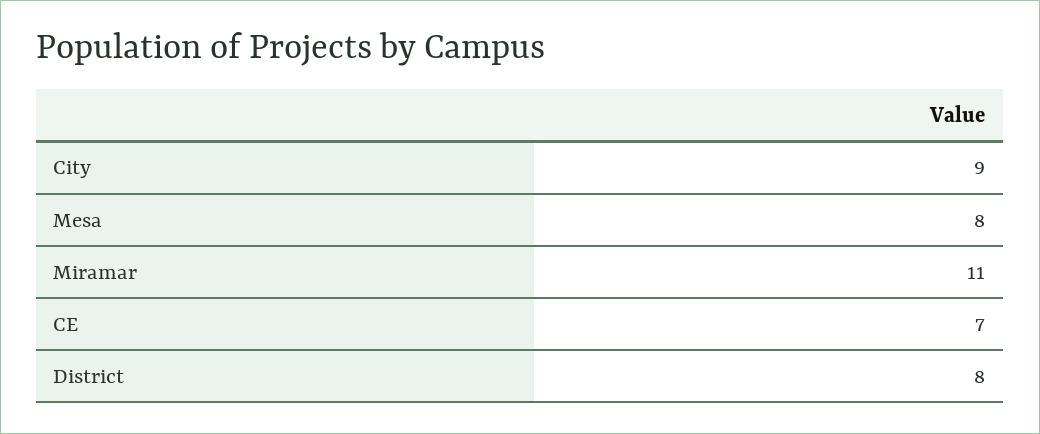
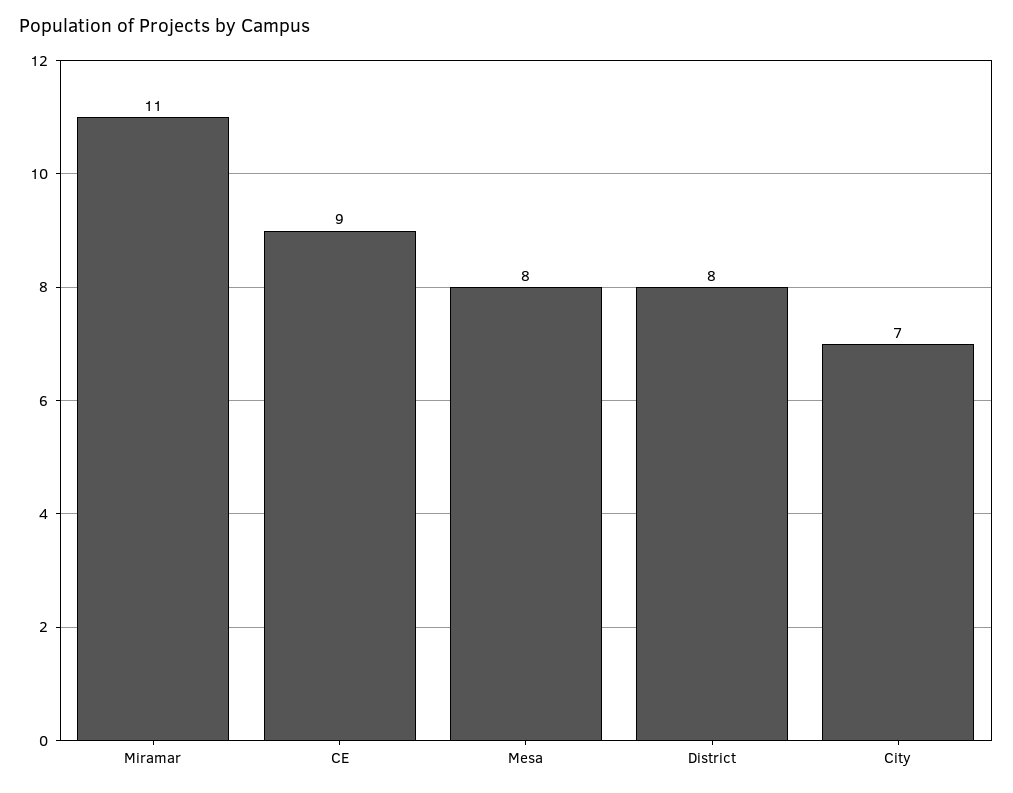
City: 9 -> 7
CE: 7 -> 9

